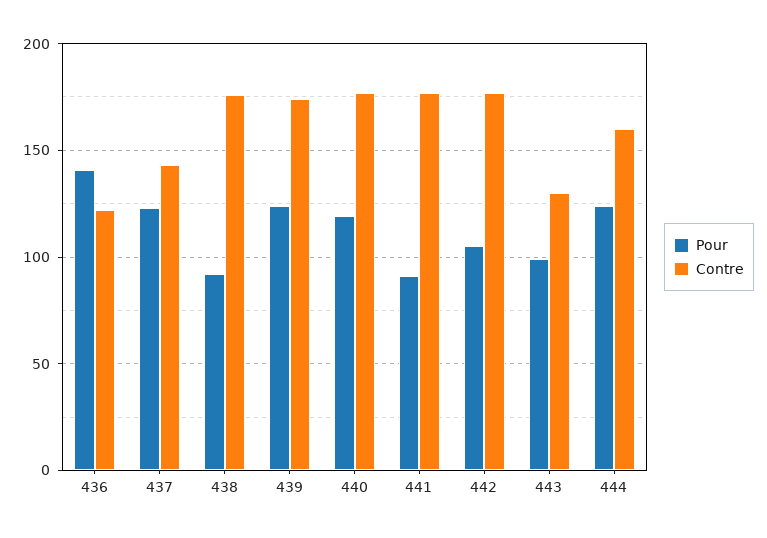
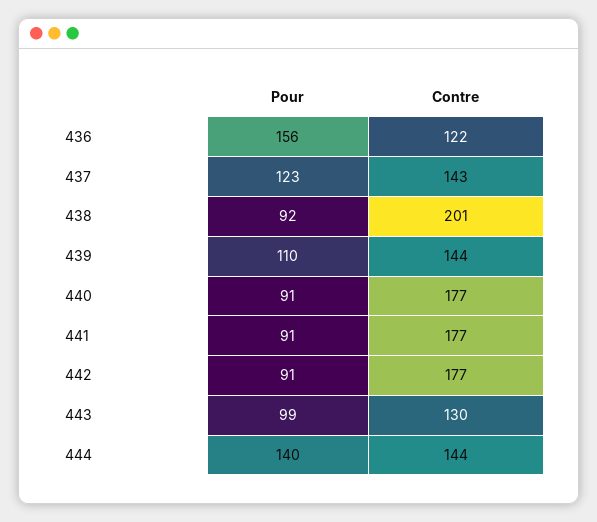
Pour, 436: 140 -> 156
Contre, 438: 175 -> 201
Pour, 439: 125 -> 110
Contre, 439: 175 -> 144
Pour, 440: 120 -> 91
Pour, 442: 105 -> 91
Pour, 444: 125 -> 140
Contre, 444: 160 -> 144

